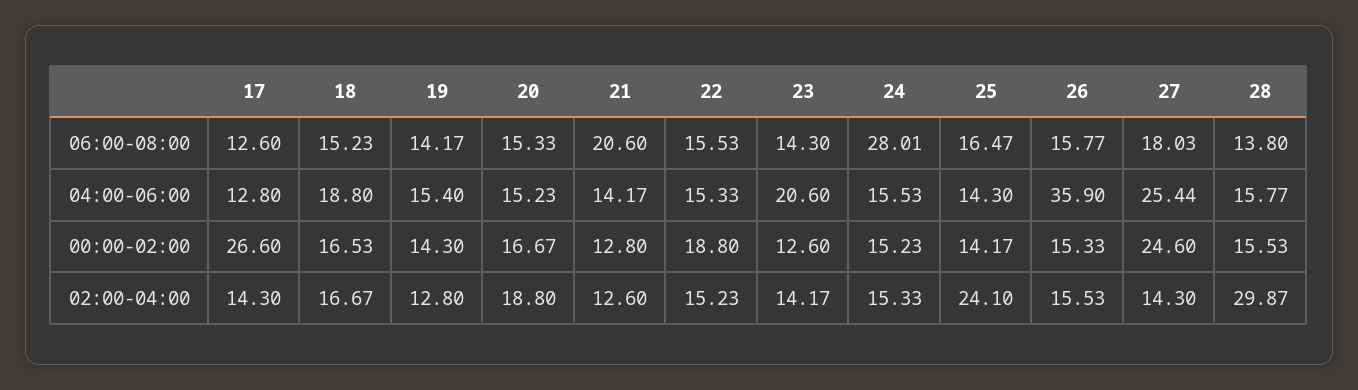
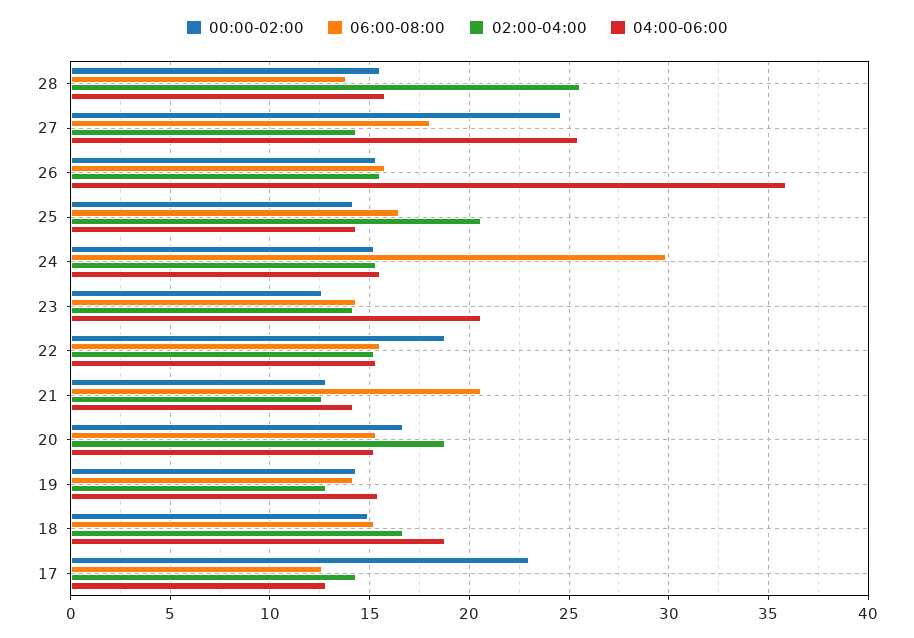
06:00-08:00, 24: 28.01 -> 30
00:00-02:00, 17: 26.6 -> 23
00:00-02:00, 18: 16.53 -> 15
02:00-04:00, 25: 24.1 -> 20.5
02:00-04:00, 28: 29.87 -> 25.5

